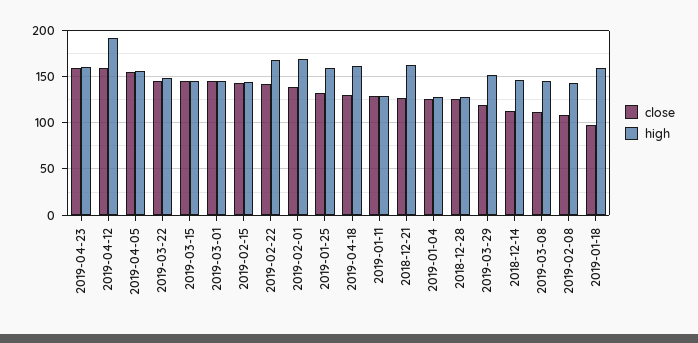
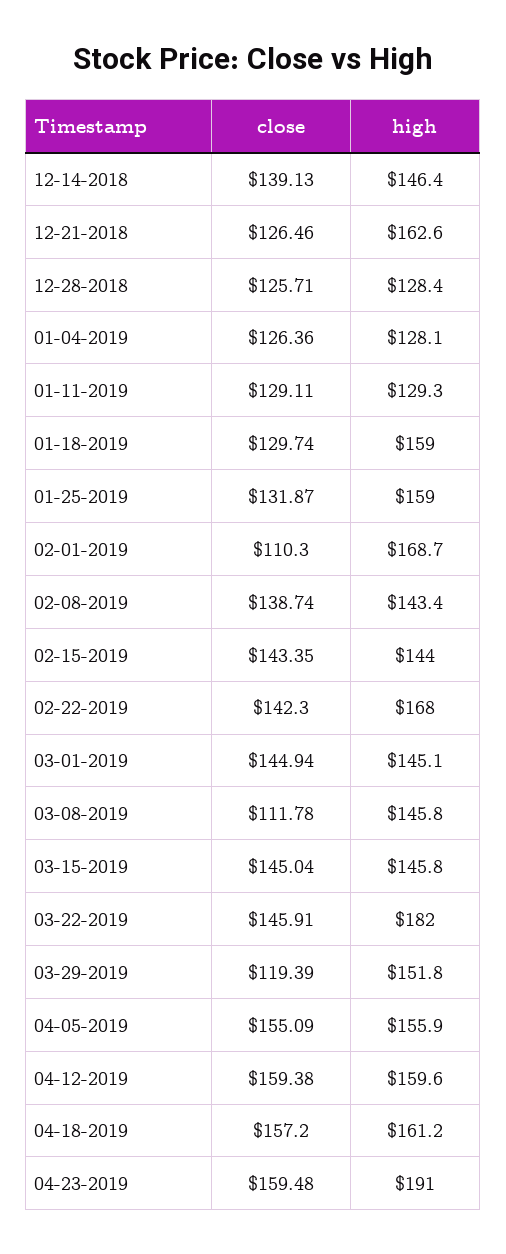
high, 2019-04-23: 160 -> 191
high, 2019-04-12: 190 -> 159.6
high, 2019-03-22: 150 -> 182
close, 2019-02-01: 140 -> 110.3
close, 2019-04-18: 130 -> 157.2
close, 2018-12-14: 110 -> 139.13
close, 2019-02-08: 110 -> 138.74
close, 2019-01-18: 100 -> 129.74

